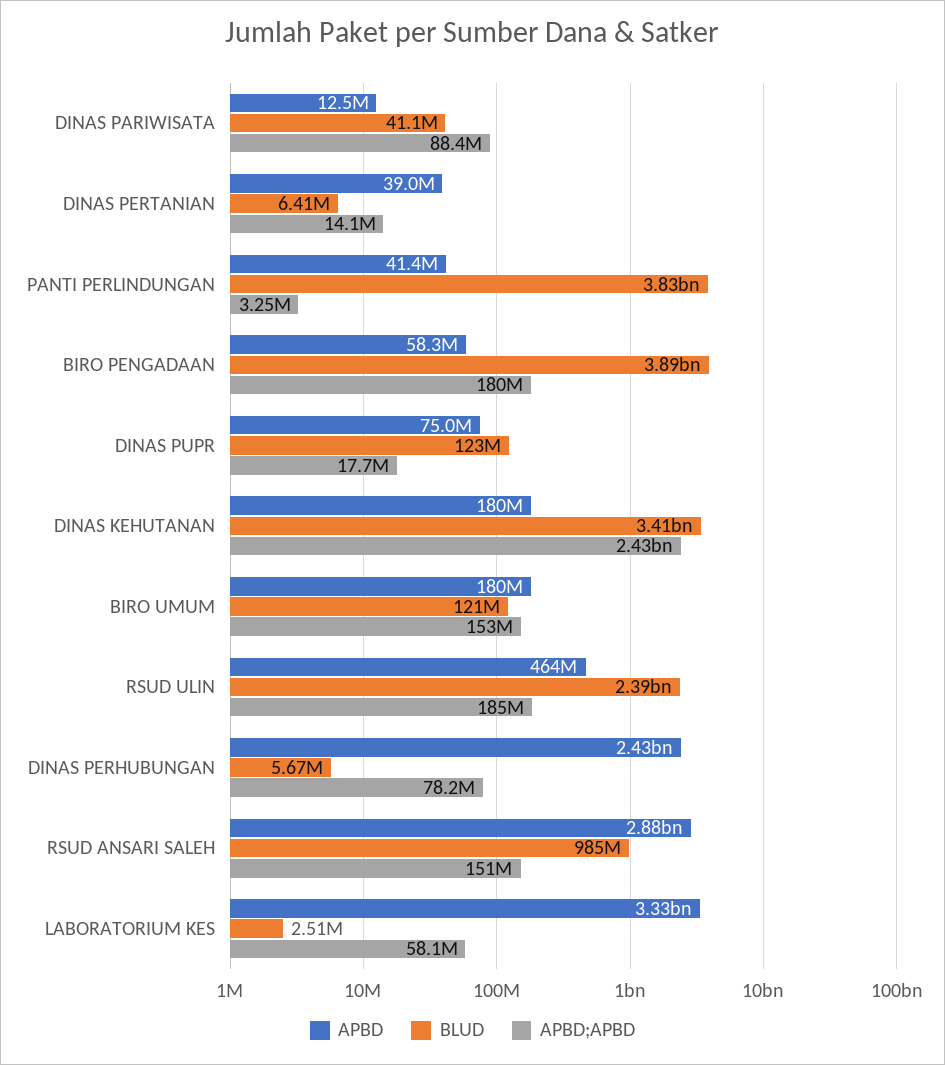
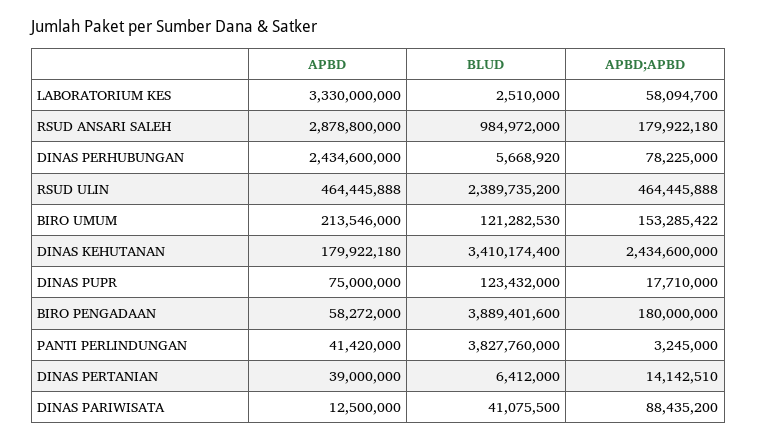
APBD, BIRO UMUM: 180000000 -> 213546000
APBD;APBD, RSUD ULIN: 185000000 -> 464445888
APBD;APBD, RSUD ANSARI SALEH: 151000000 -> 179922180

